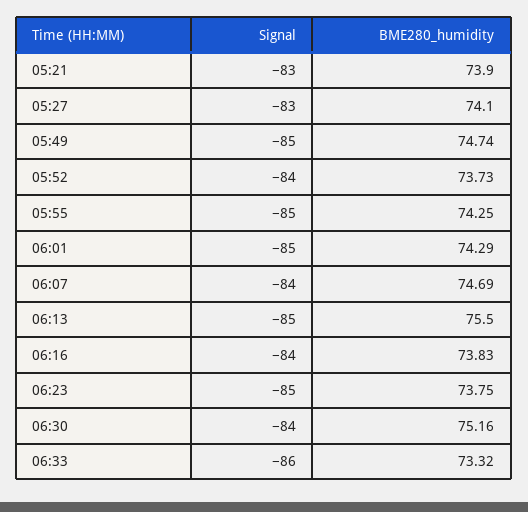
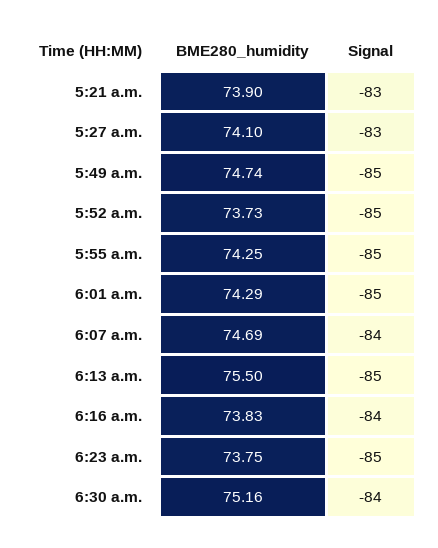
Signal, 05:52: -84 -> -85
Signal, 06:33: -86 -> none
BME280_humidity, 06:33: 73.32 -> none

